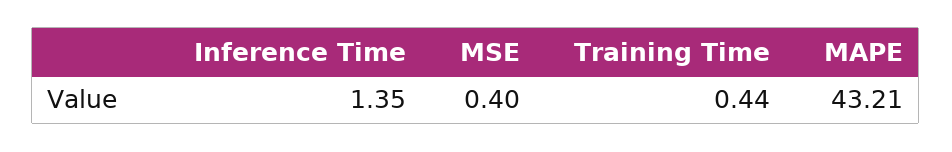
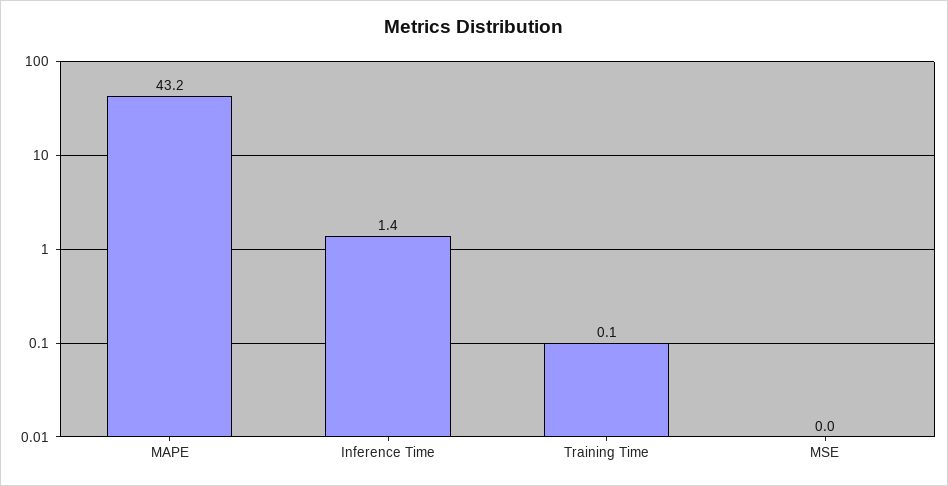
MSE: 0.4 -> 0
Training Time: 0.44 -> 0.1

